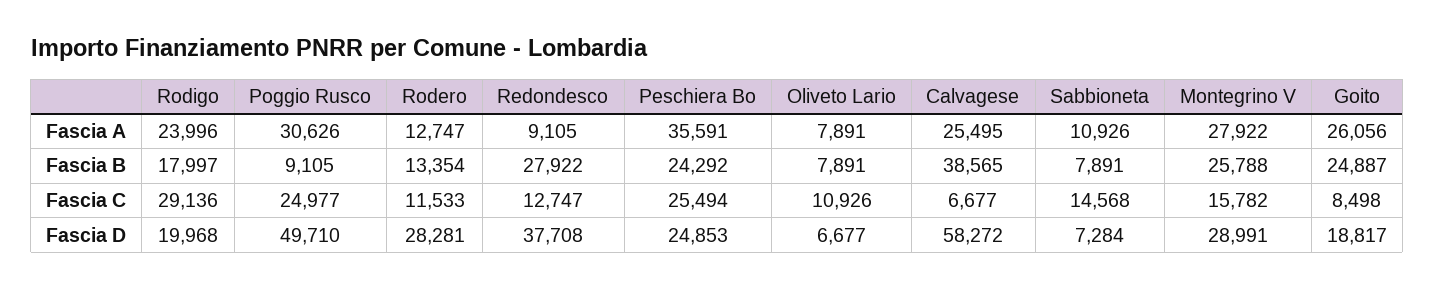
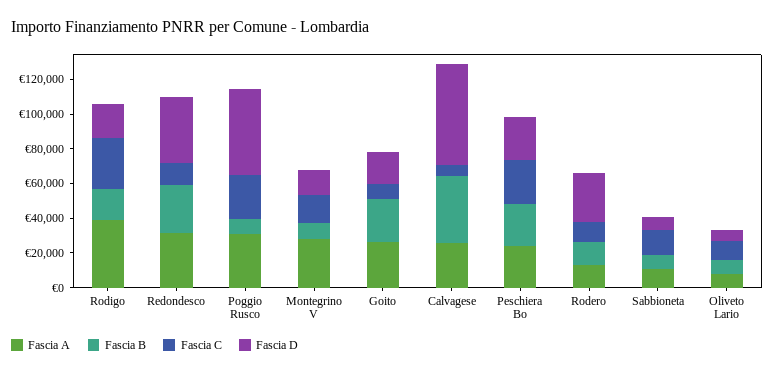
Fascia A, Rodigo: 23996 -> 40000
Fascia A, Redondesco: 9105 -> 30000
Fascia A, Peschiera Bo: 35591 -> 25000
Fascia B, Montegrino V: 25788 -> 10000
Fascia D, Montegrino V: 28991 -> 15000

